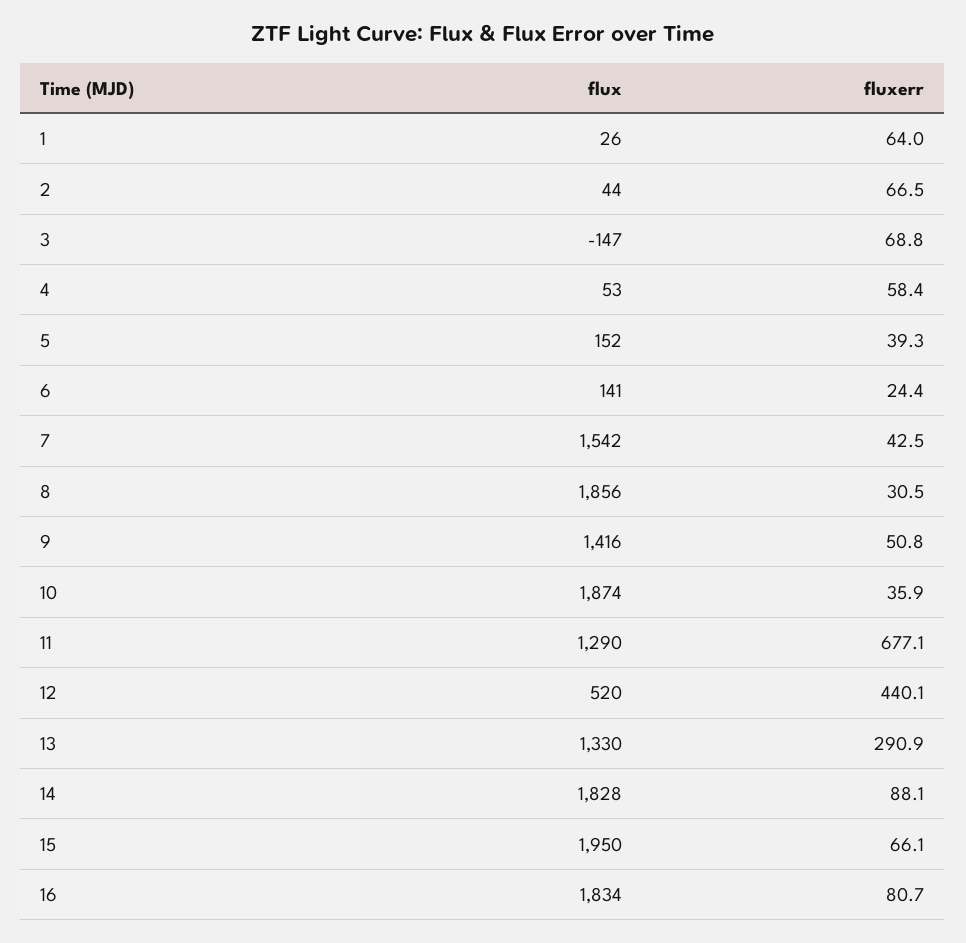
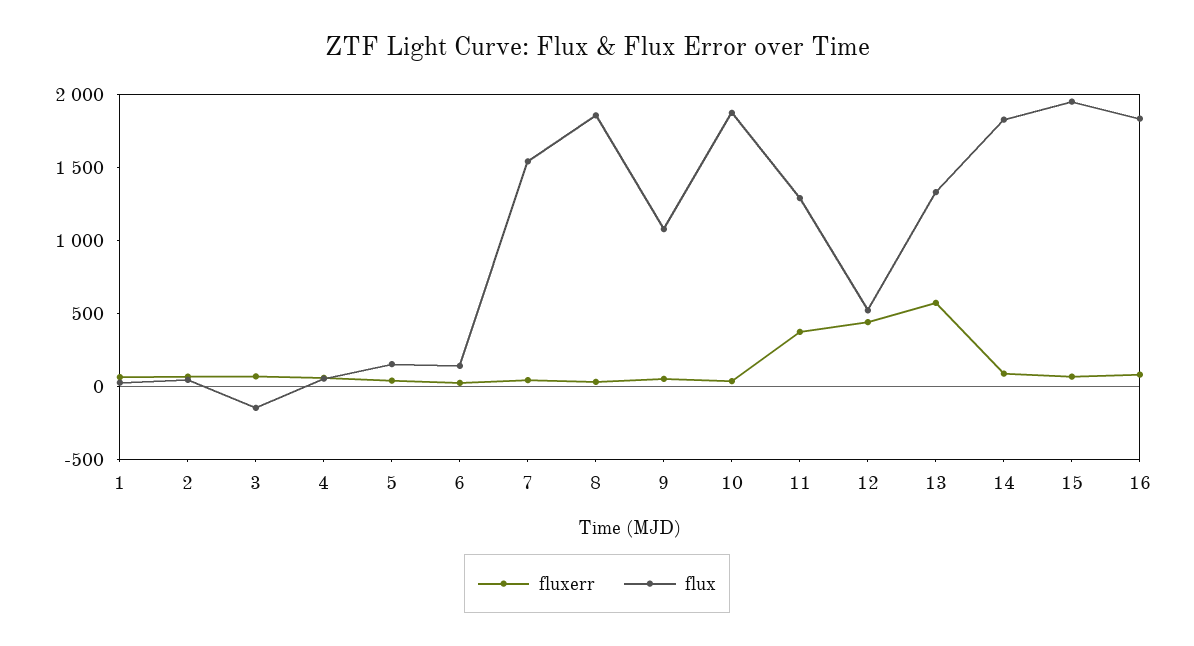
flux, 9: 1416 -> 1100
fluxerr, 11: 677.1 -> 400
fluxerr, 13: 290.9 -> 600

